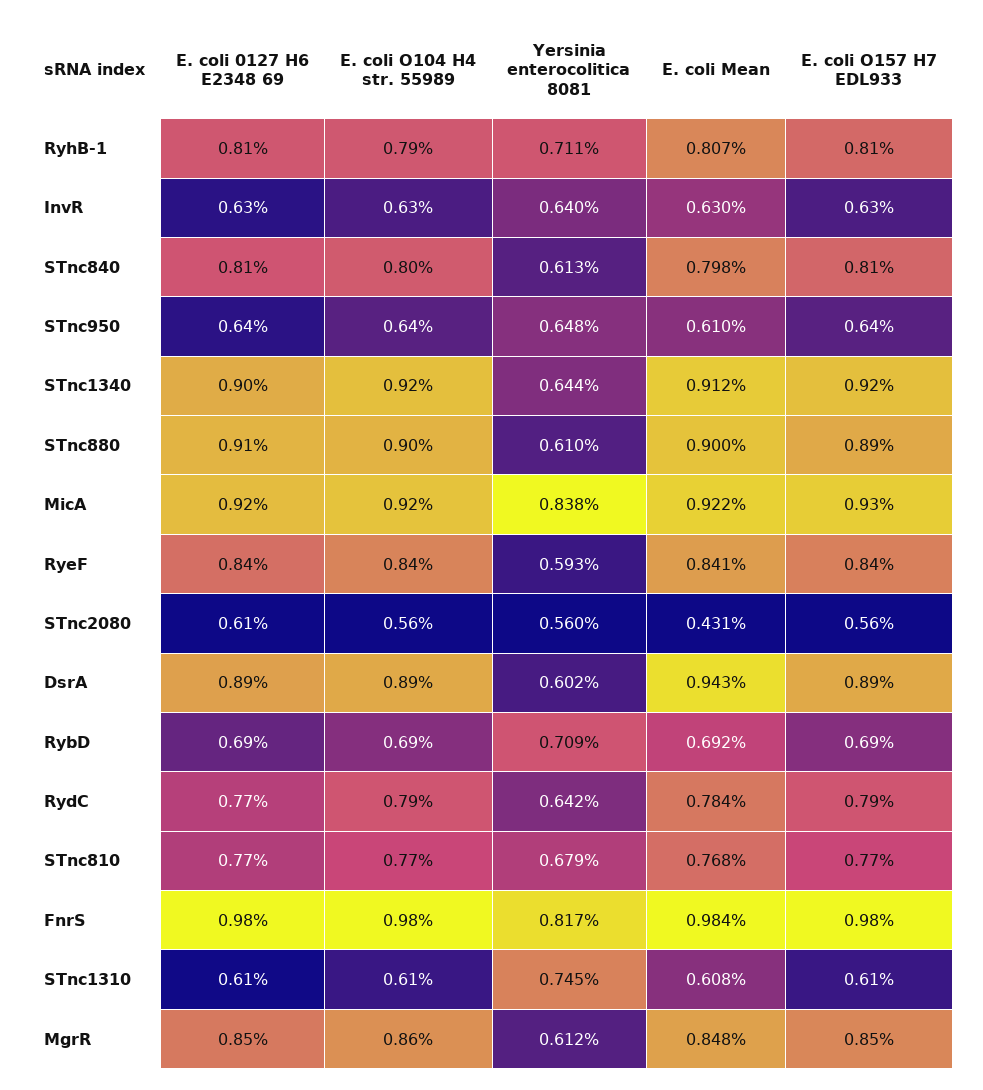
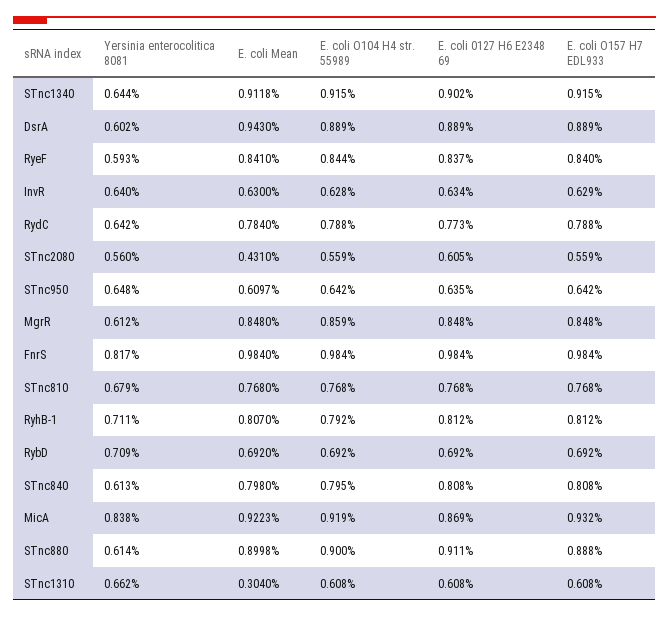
Yersinia enterocolitica 8081, STnc880: 0.61 -> 0.614
E. coli 0127 H6 E2348 69, MicA: 0.92 -> 0.869
Yersinia enterocolitica 8081, STnc1310: 0.745 -> 0.662
E. coli Mean, STnc1310: 0.608 -> 0.304

